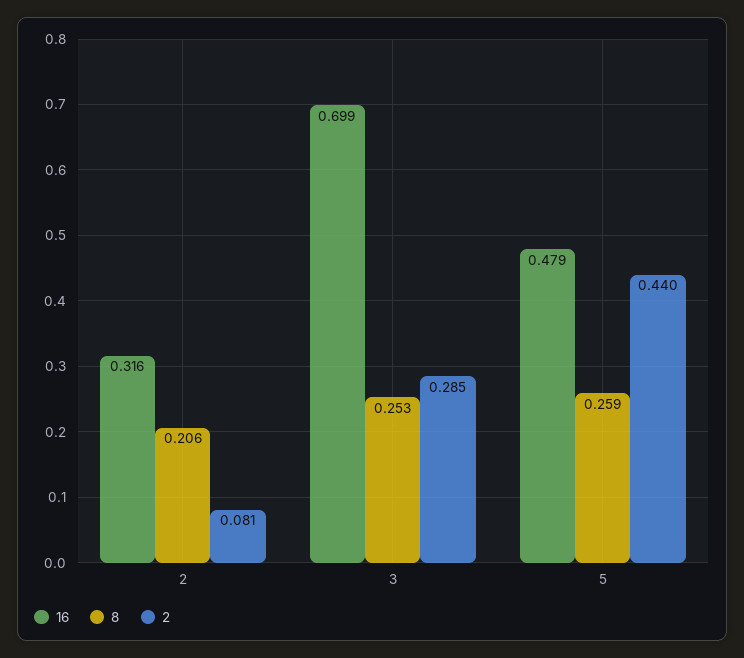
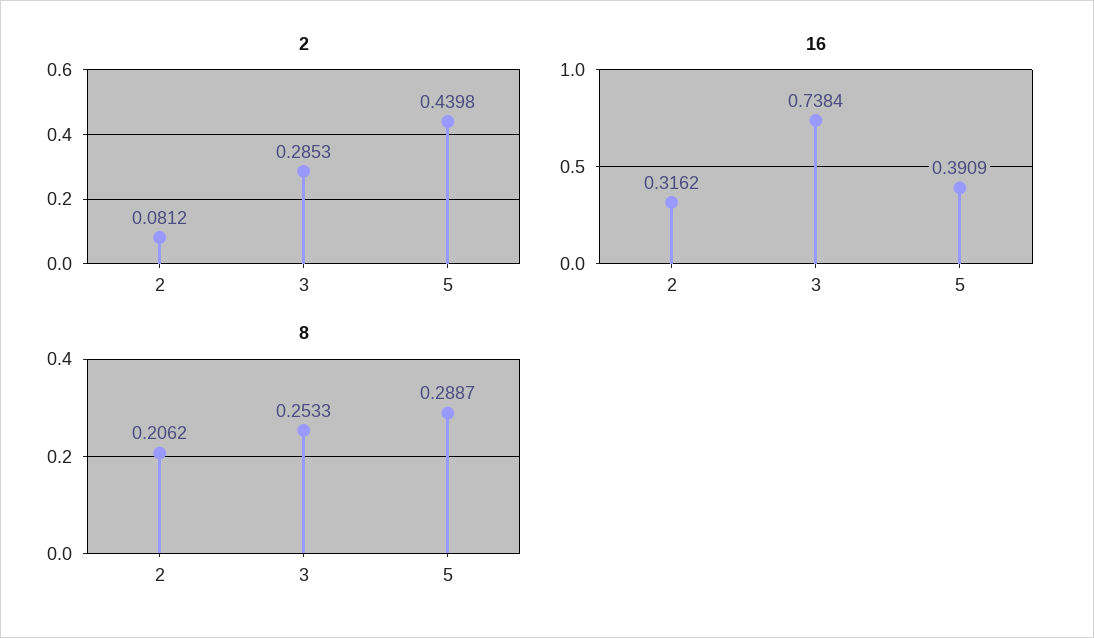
16, 3: 0.699 -> 0.7384
16, 5: 0.479 -> 0.3909
8, 5: 0.259 -> 0.2887

